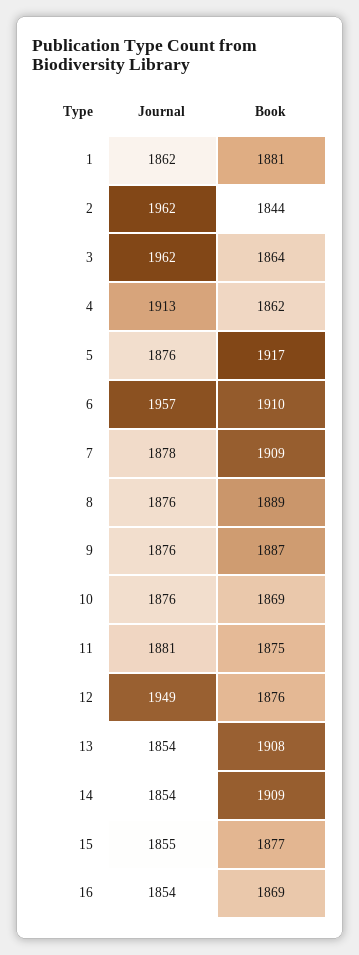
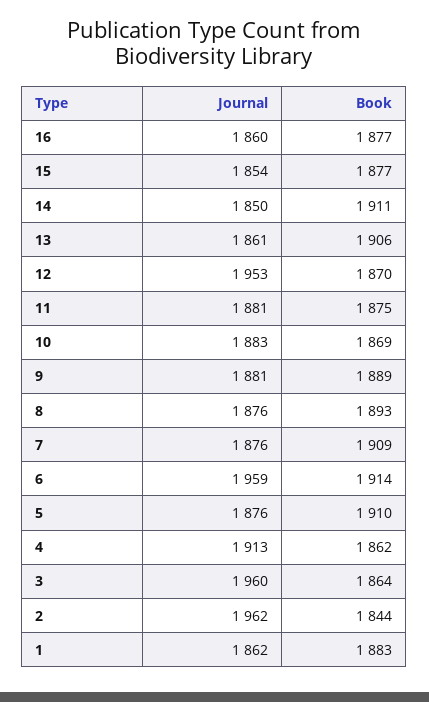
Book, 1: 1881 -> 1883
Journal, 3: 1962 -> 1960
Book, 5: 1917 -> 1910
Journal, 6: 1957 -> 1959
Book, 6: 1910 -> 1914
Journal, 7: 1878 -> 1876
Book, 8: 1889 -> 1893
Journal, 9: 1876 -> 1881
Book, 9: 1887 -> 1889
Journal, 10: 1876 -> 1883
Journal, 12: 1949 -> 1953
Book, 12: 1876 -> 1870
Journal, 13: 1854 -> 1861
Book, 13: 1908 -> 1906
Journal, 14: 1854 -> 1850
Book, 14: 1909 -> 1911
Journal, 15: 1855 -> 1854
Journal, 16: 1854 -> 1860
Book, 16: 1869 -> 1877

